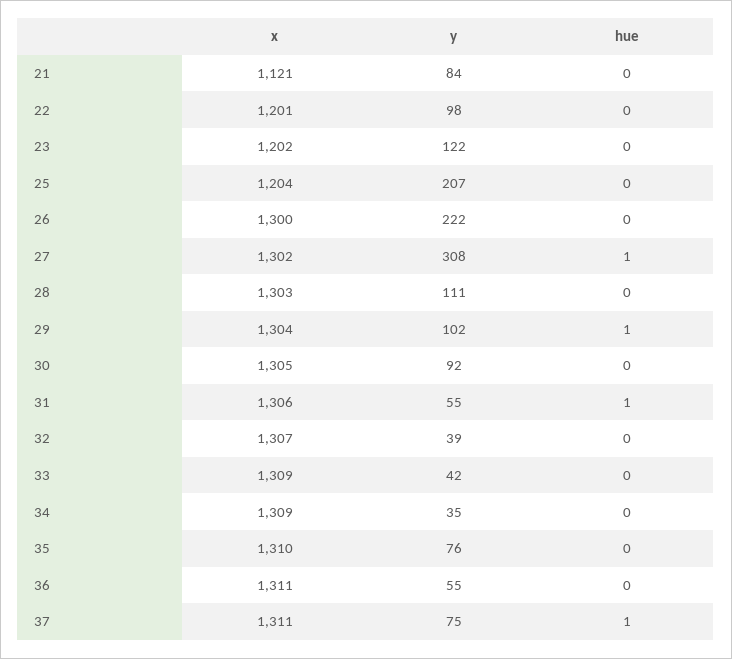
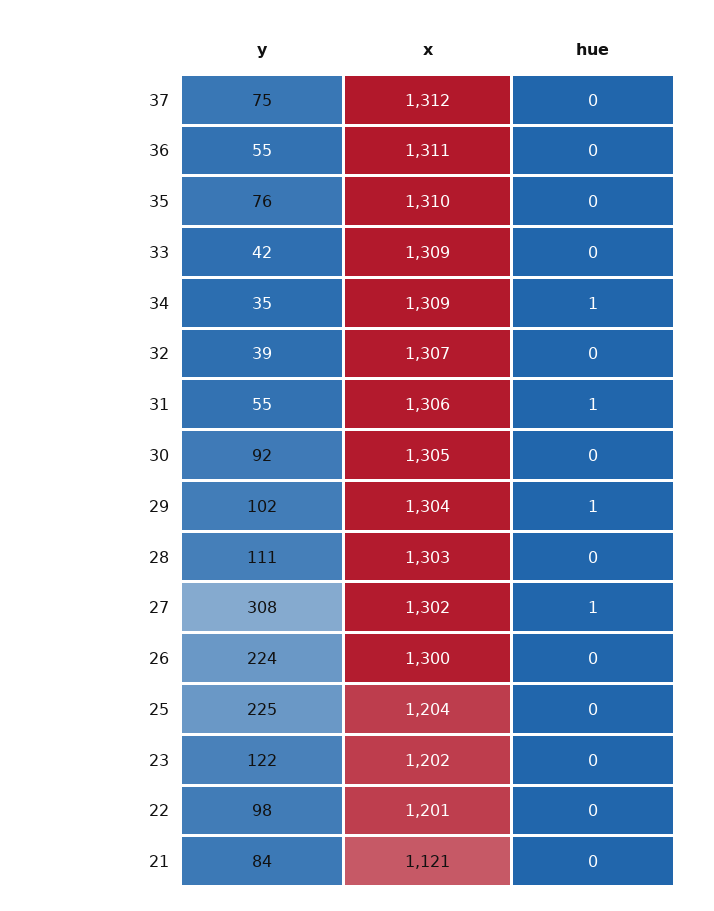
y, 25: 207 -> 225
y, 26: 222 -> 224
hue, 34: 0 -> 1
x, 37: 1311 -> 1312
hue, 37: 1 -> 0

